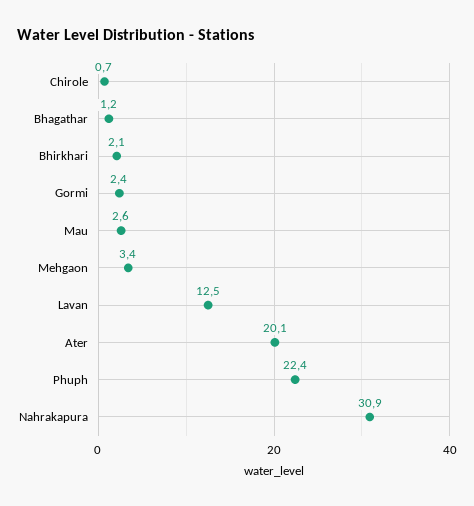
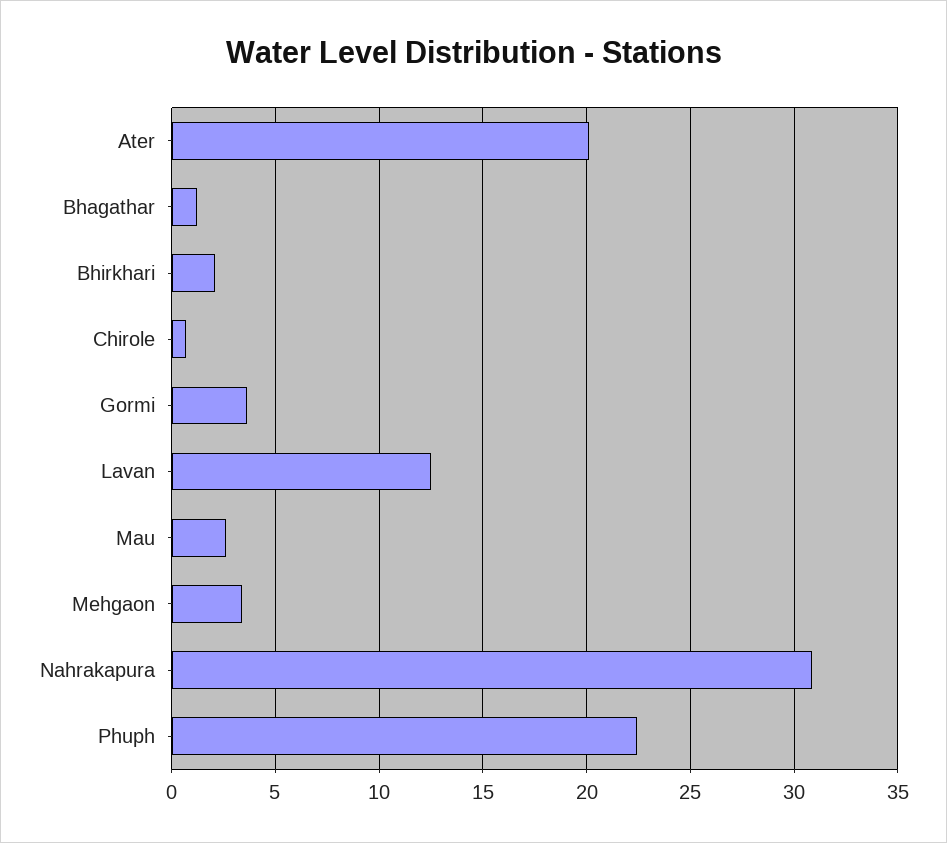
Gormi: 2.4 -> 3.5

